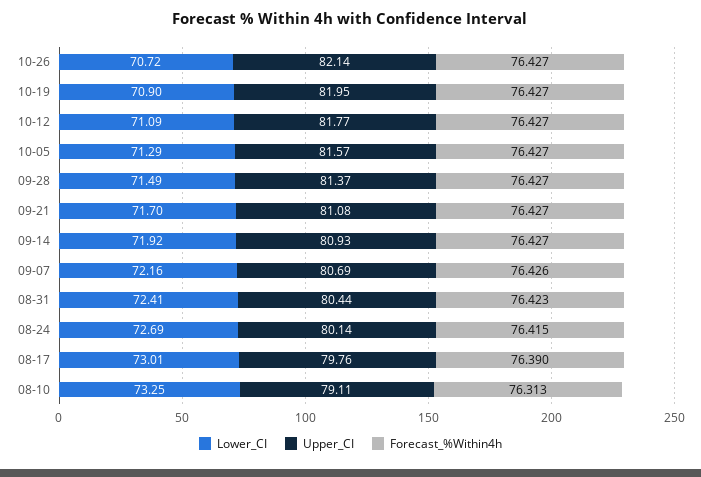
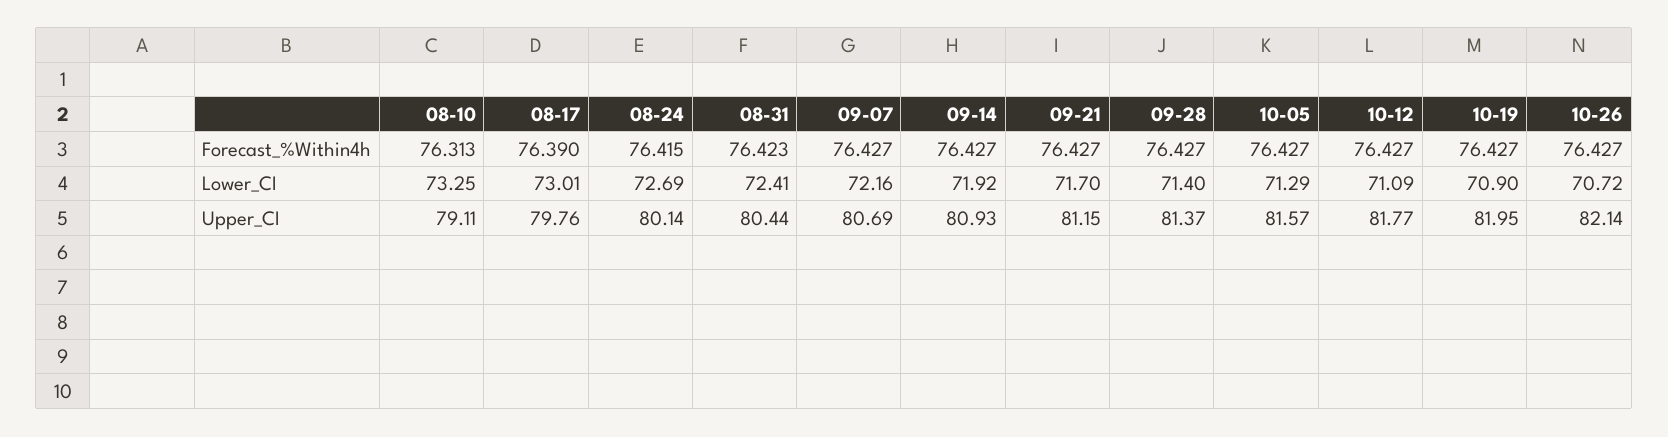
Lower_CI, 09-28: 71.49 -> 71.4
Upper_CI, 09-21: 81.08 -> 81.15
Forecast_%Within4h, 09-07: 76.426 -> 76.427

